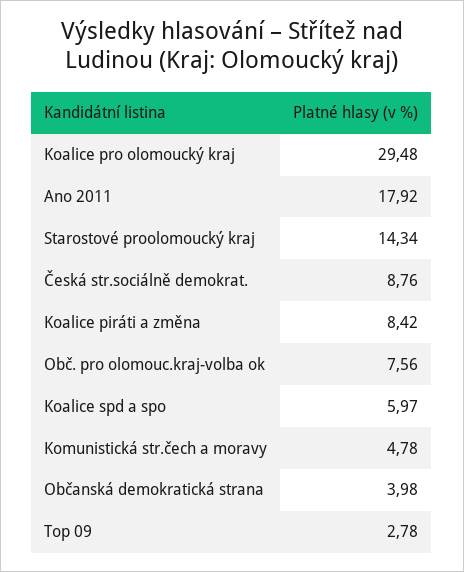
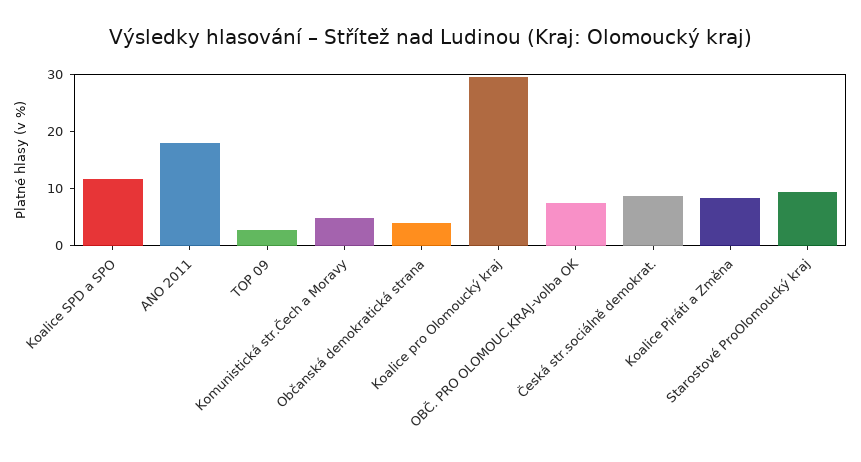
Starostové proolomoucký kraj: 14.34 -> 10
Koalice spd a spo: 5.97 -> 12

